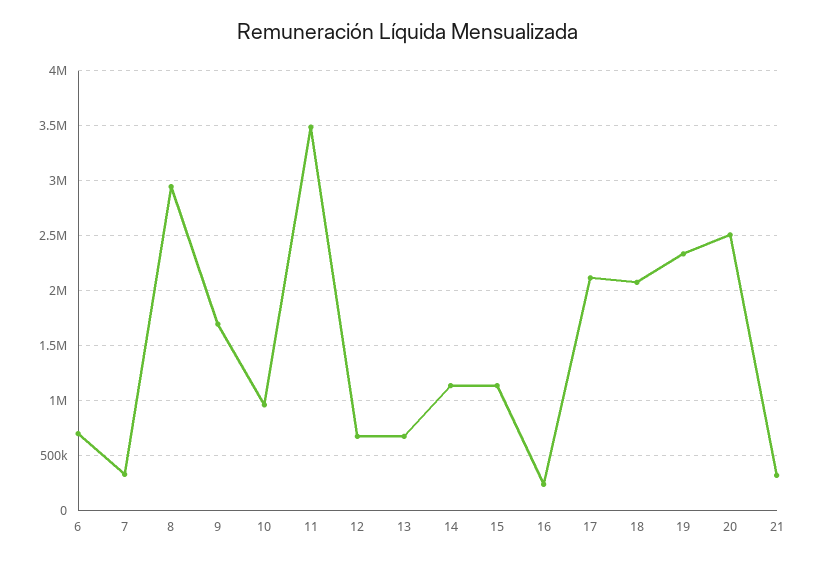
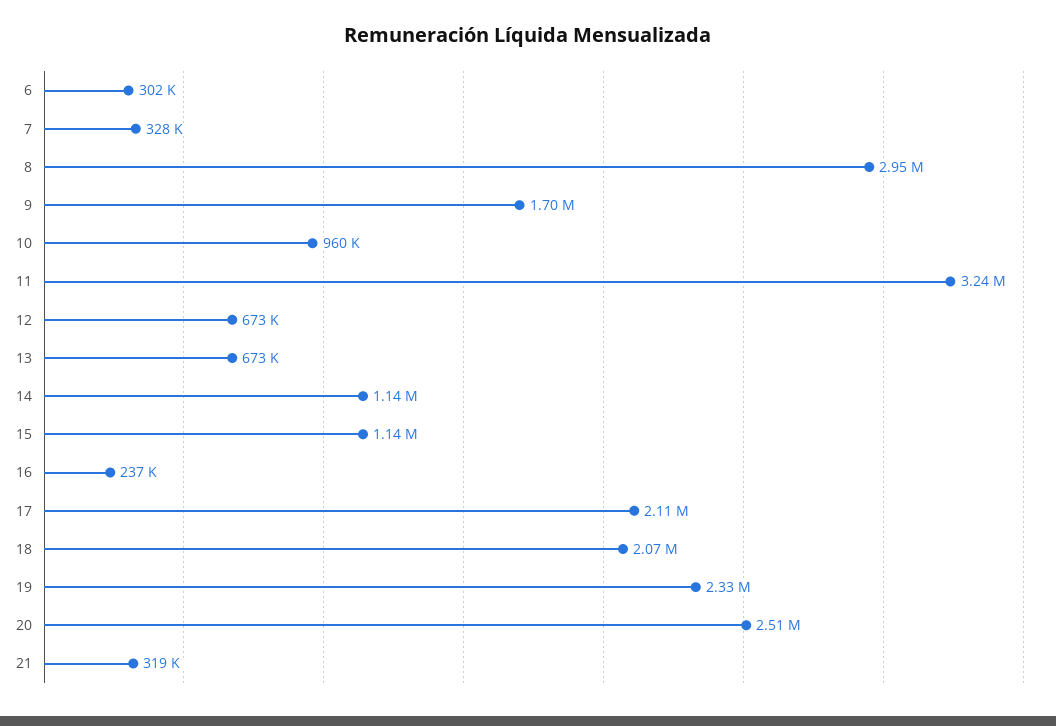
6: 700000 -> 302000
11: 3500000 -> 3240000

